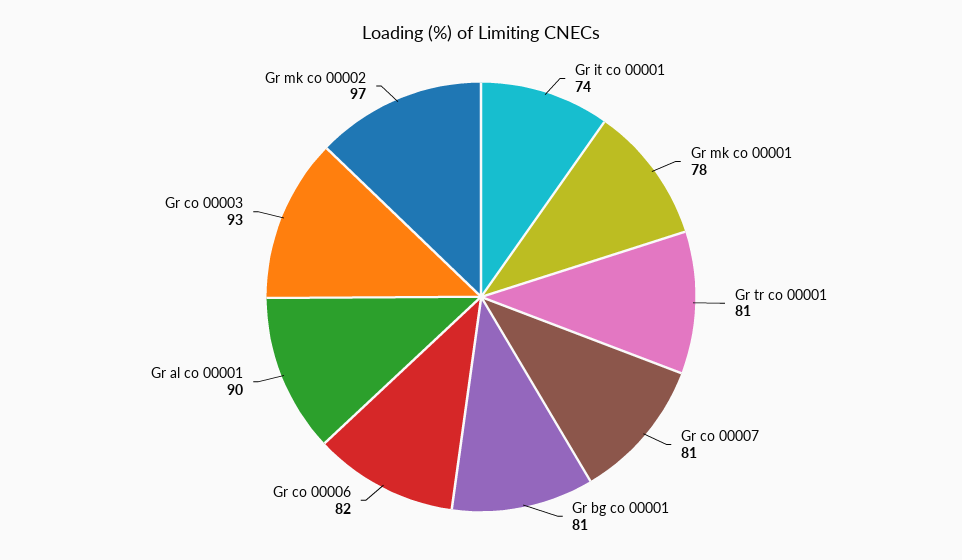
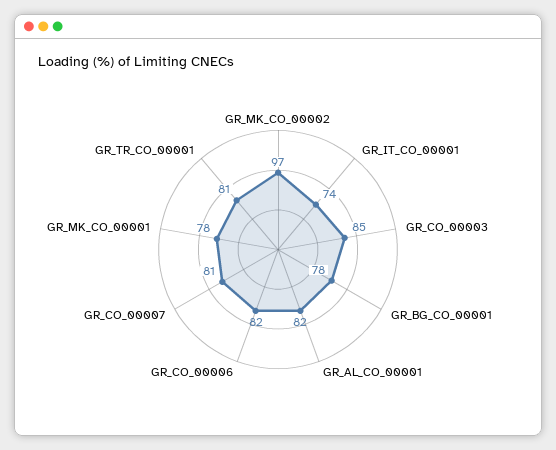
Gr bg co 00001: 81 -> 78
Gr al co 00001: 90 -> 82
Gr co 00003: 93 -> 85

